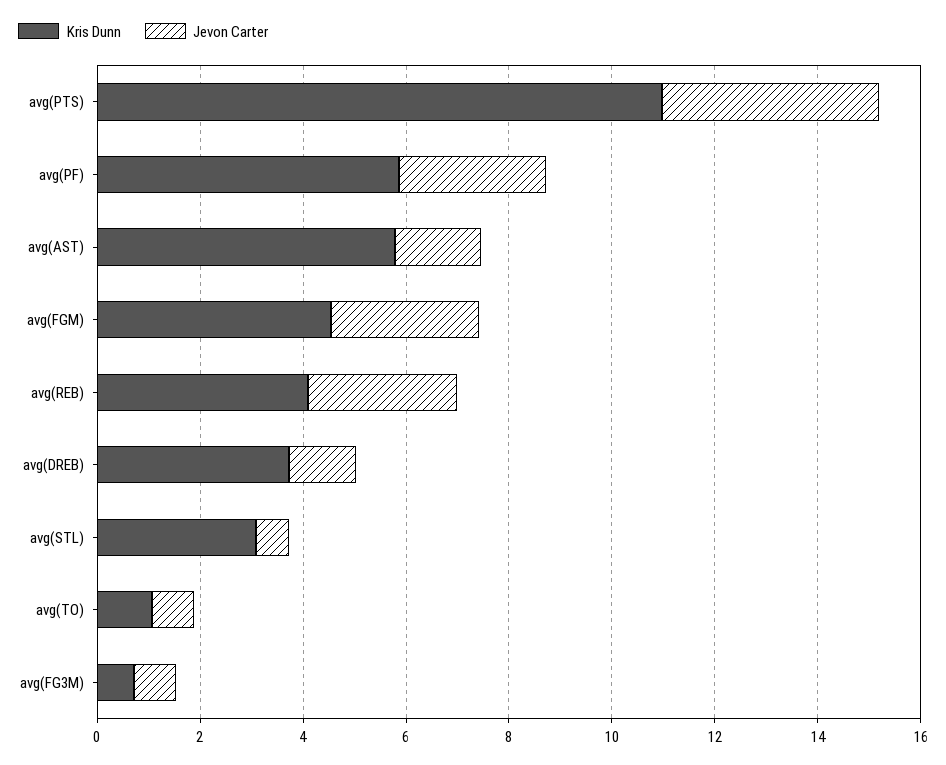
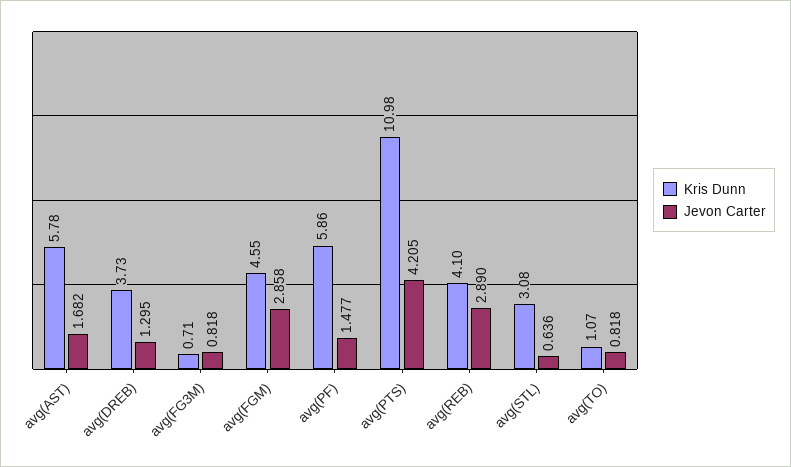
Jevon Carter, avg(PF): 3 -> 1.477

